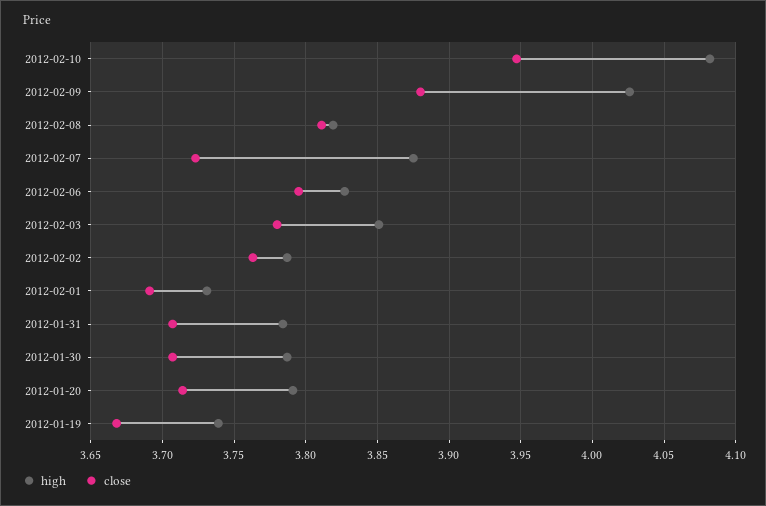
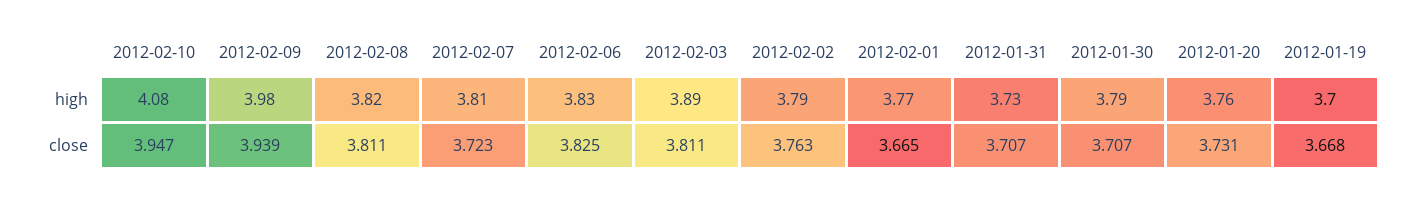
high, 2012-02-09: 4.025 -> 3.98
close, 2012-02-09: 3.88 -> 3.939
high, 2012-02-07: 3.875 -> 3.81
close, 2012-02-06: 3.795 -> 3.825
high, 2012-02-03: 3.85 -> 3.89
close, 2012-02-03: 3.78 -> 3.811
high, 2012-02-01: 3.73 -> 3.77
close, 2012-02-01: 3.69 -> 3.665
high, 2012-01-31: 3.785 -> 3.73
high, 2012-01-20: 3.79 -> 3.76
close, 2012-01-20: 3.715 -> 3.731
high, 2012-01-19: 3.74 -> 3.7

